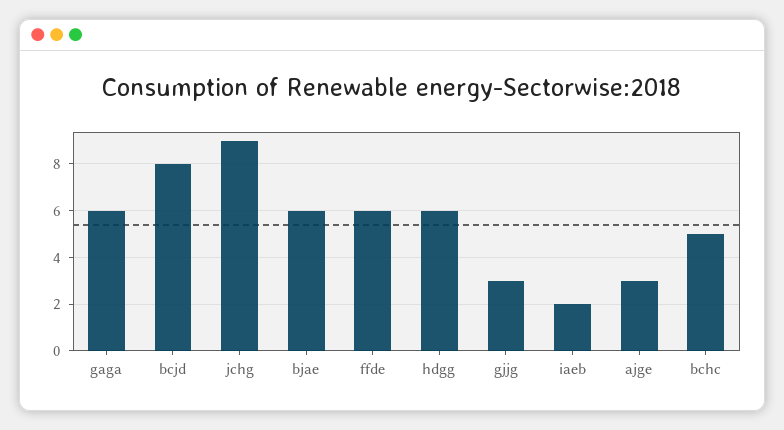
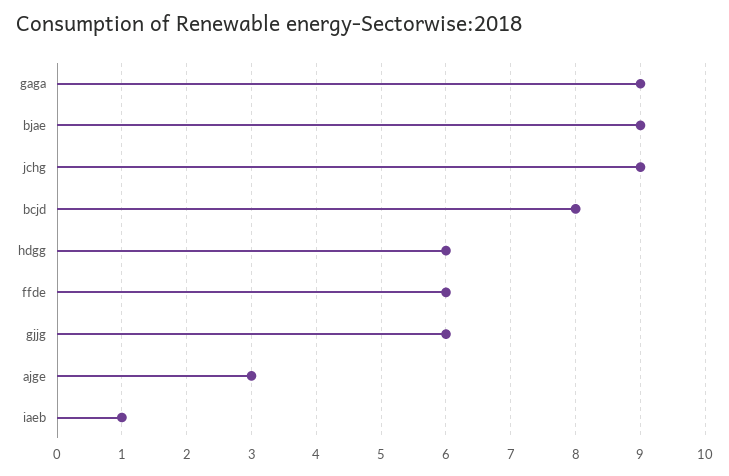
gaga: 6 -> 9
bjae: 6 -> 9
gjjg: 3 -> 6
iaeb: 2 -> 1
bchc: 5 -> none

